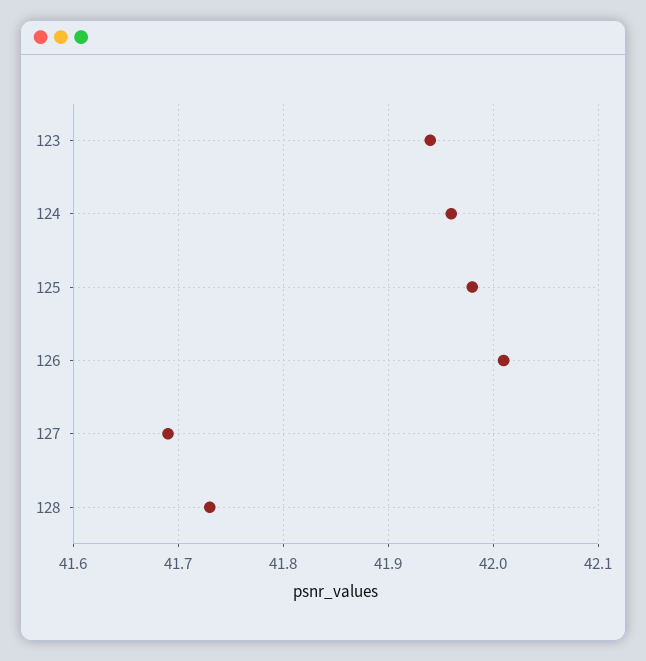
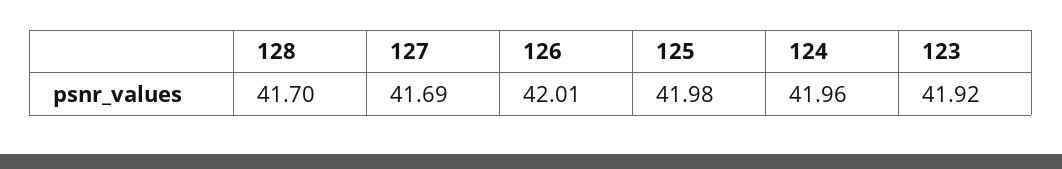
123: 41.94 -> 41.92
128: 41.73 -> 41.7

